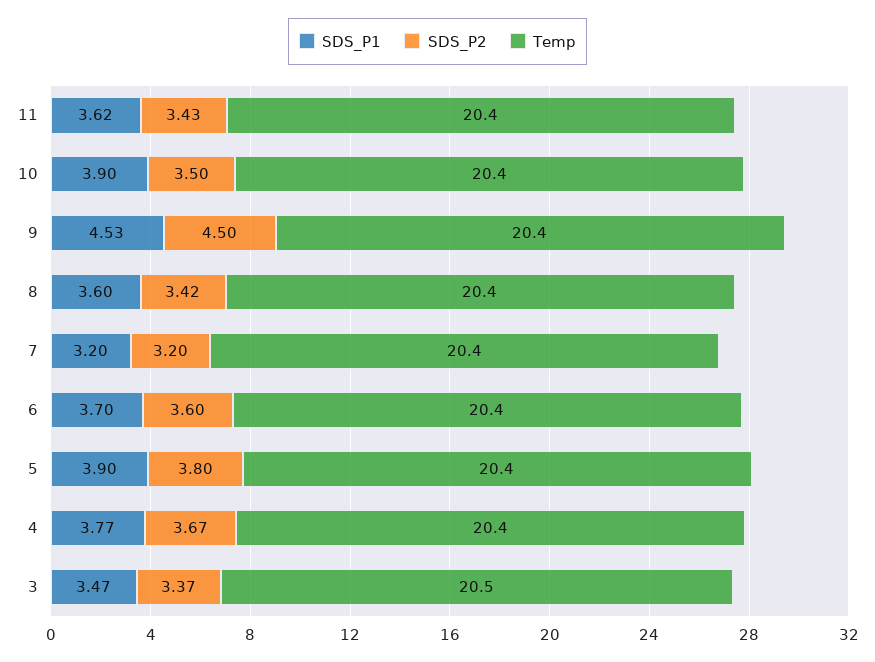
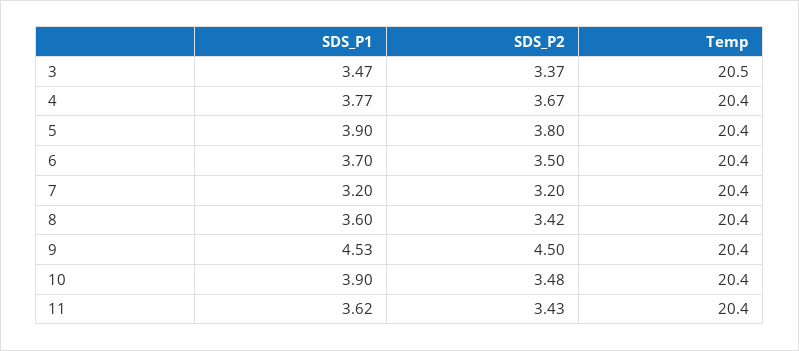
SDS_P2, 10: 3.5 -> 3.48
SDS_P2, 6: 3.6 -> 3.5

